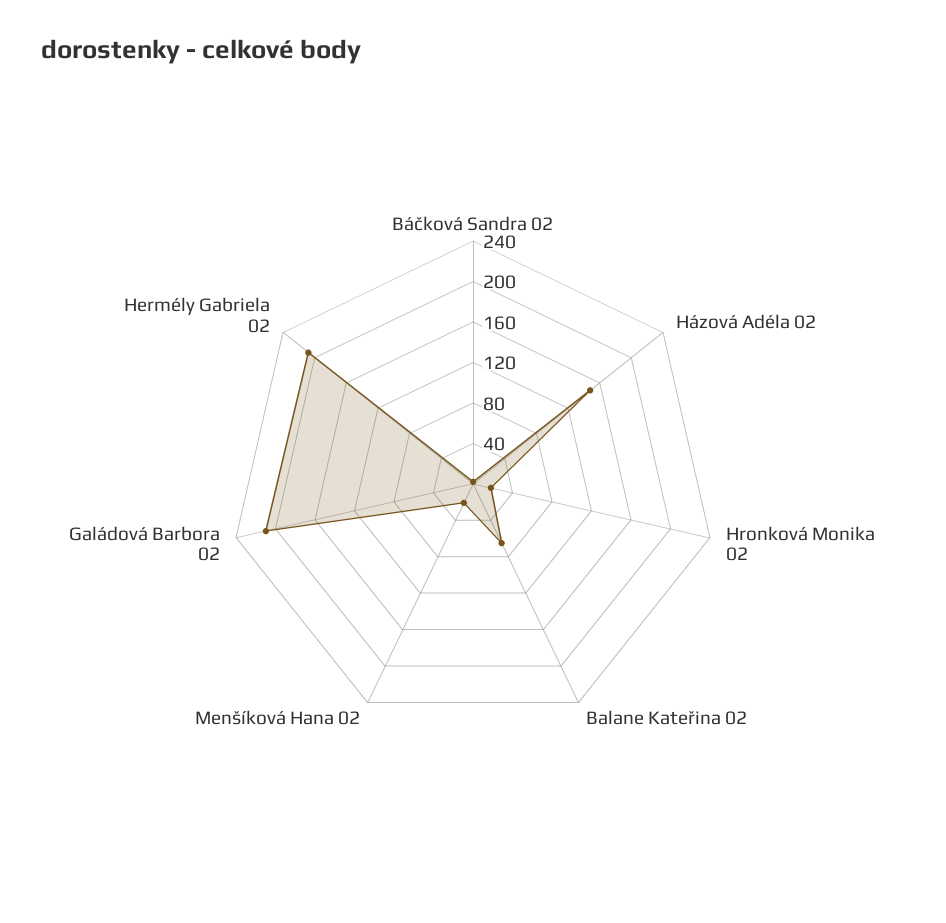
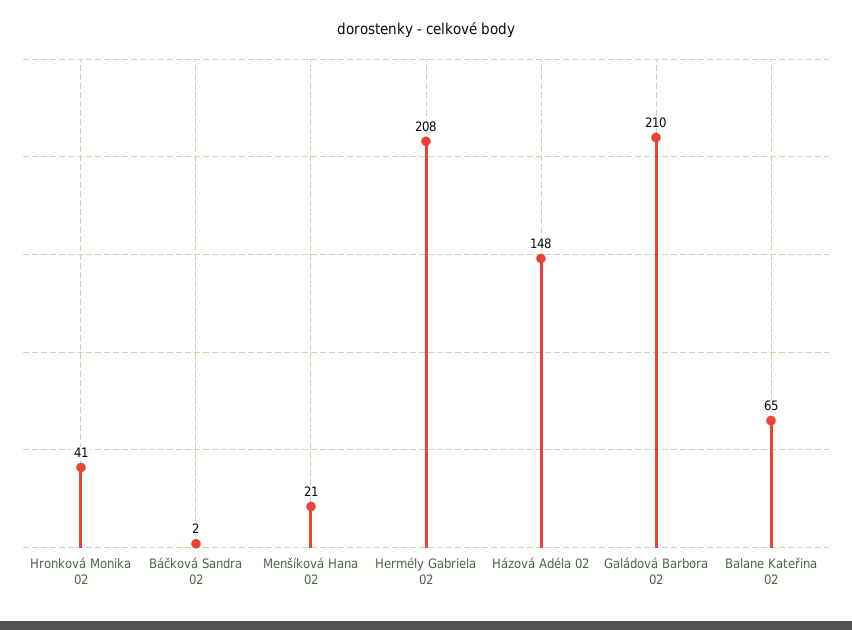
Hronková Monika 02: 20 -> 41

